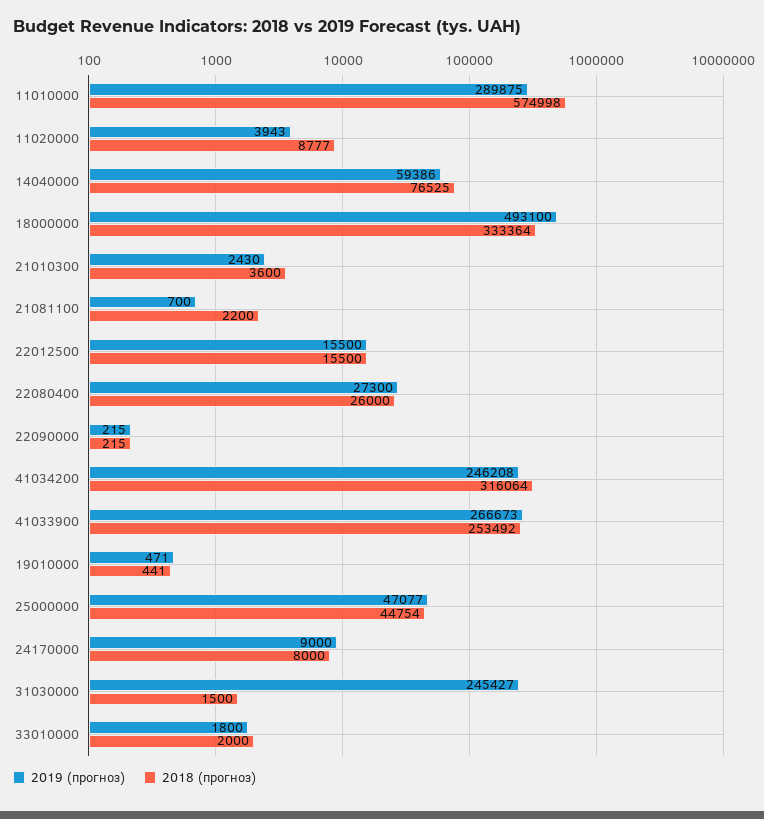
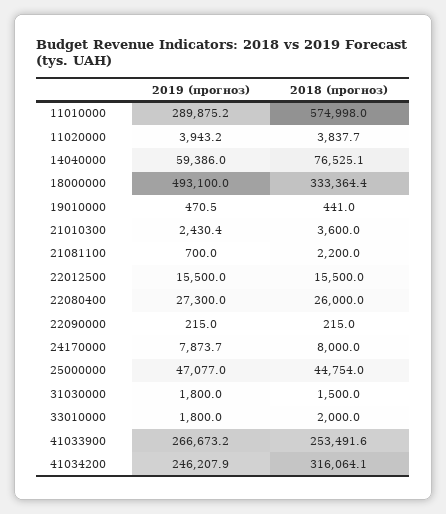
2018 (прогноз), 11020000: 8777 -> 3837.7
2019 (прогноз), 24170000: 9000 -> 7873.7
2019 (прогноз), 31030000: 245427 -> 1800

